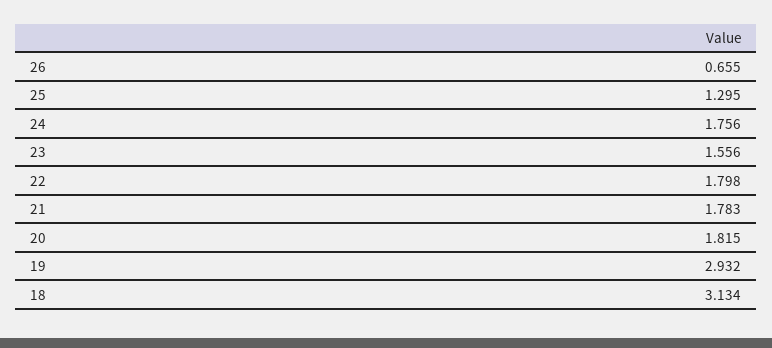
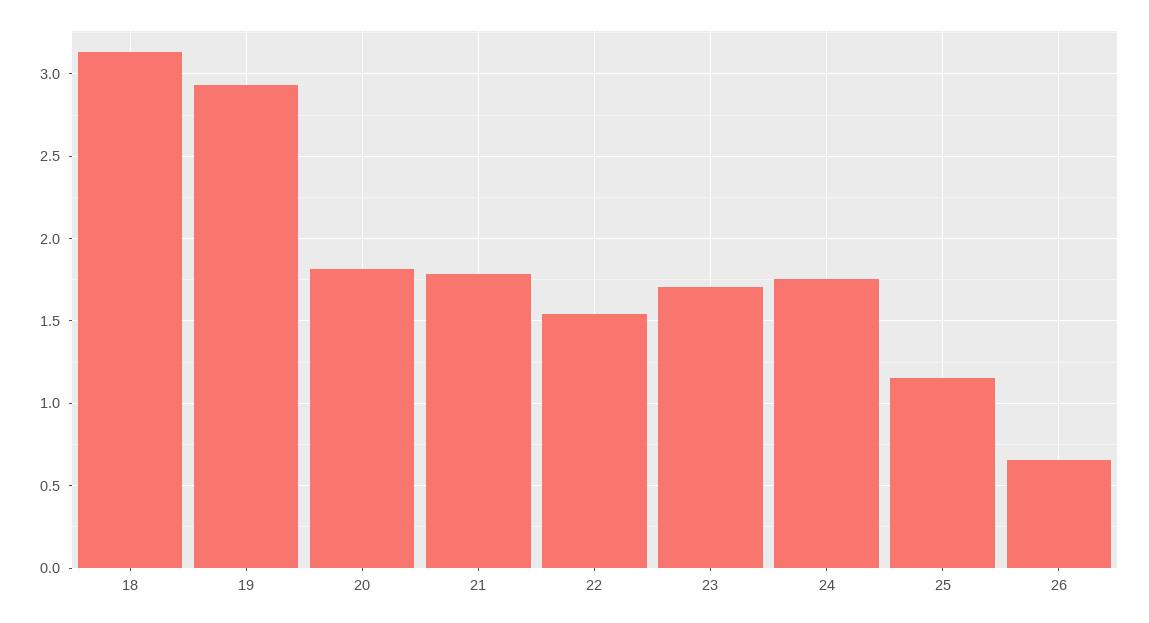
25: 1.295 -> 1.15
23: 1.556 -> 1.7
22: 1.798 -> 1.55

